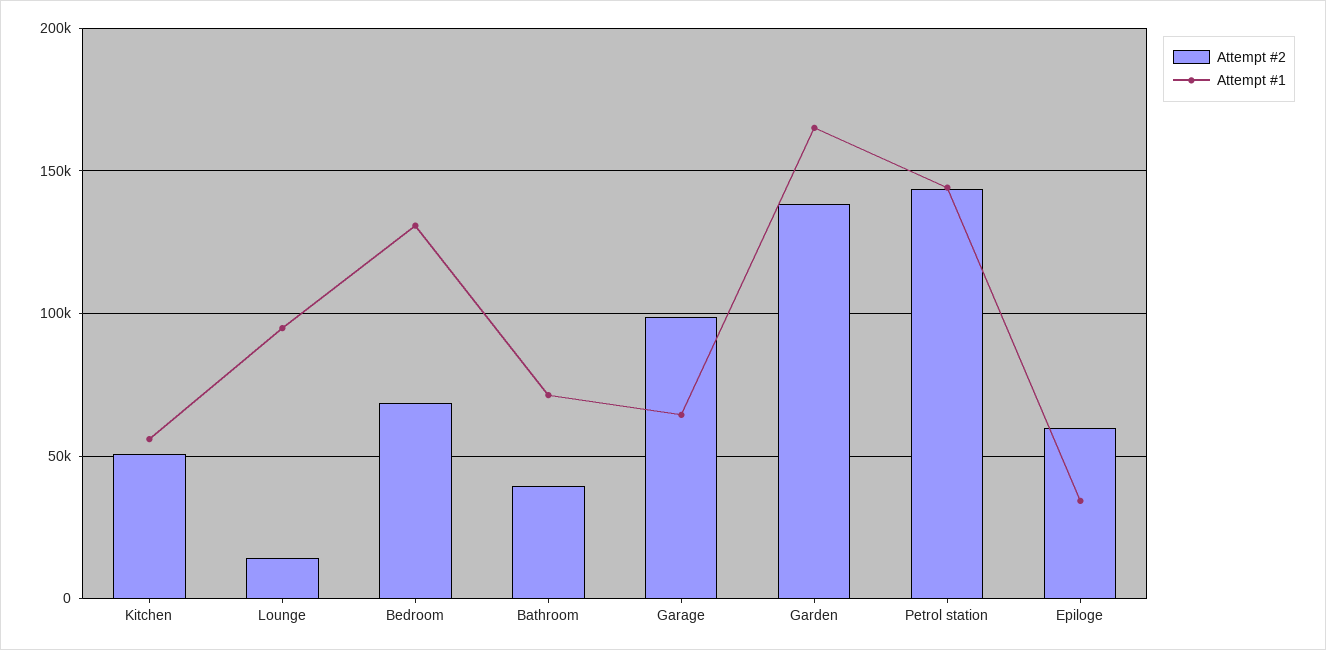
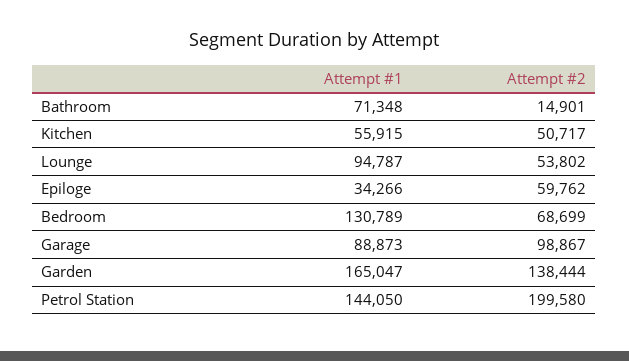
Attempt #2, Lounge: 15000 -> 53802
Attempt #2, Bathroom: 40000 -> 14901
Attempt #1, Garage: 65000 -> 88873
Attempt #2, Petrol station: 145000 -> 199580

